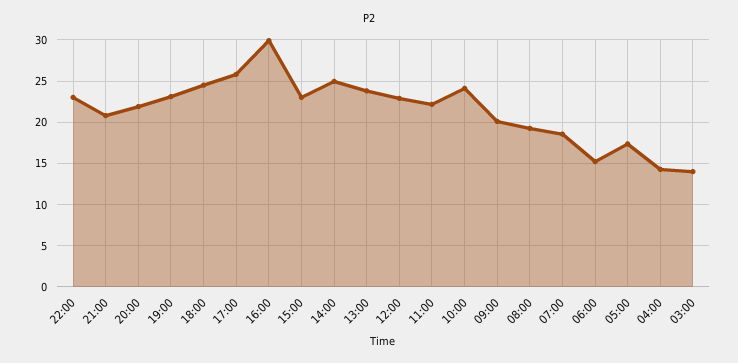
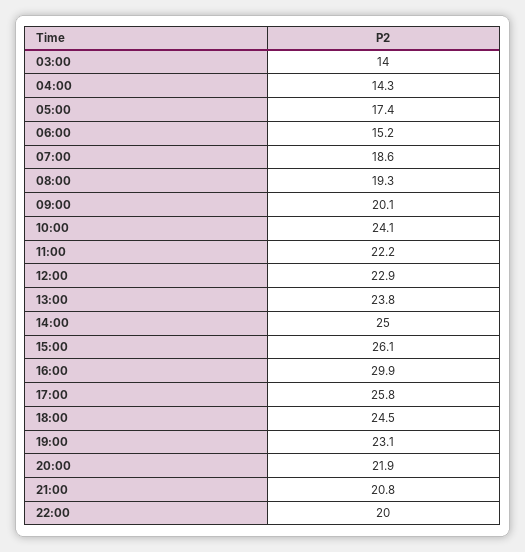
22:00: 23 -> 20
15:00: 23 -> 26.1

